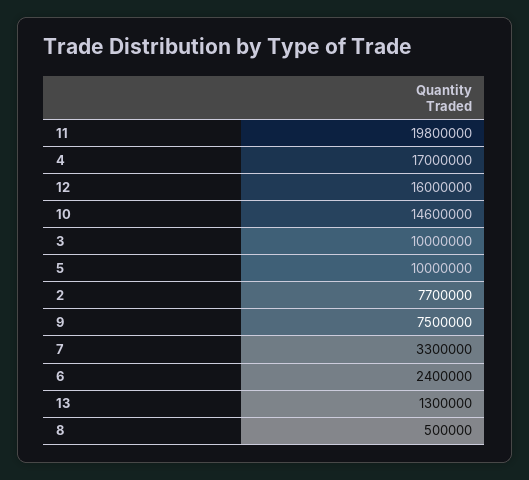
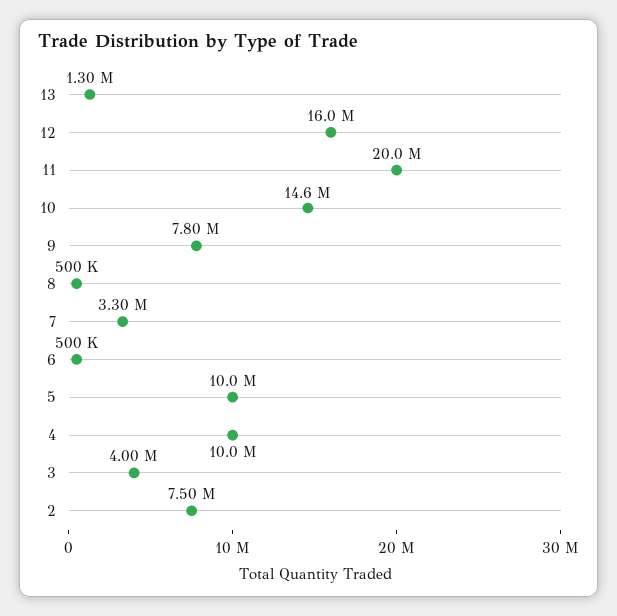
11: 19800000 -> 20000000
4: 17000000 -> 10000000
3: 10000000 -> 4000000
2: 7700000 -> 7500000
9: 7500000 -> 7800000
6: 2400000 -> 500000

